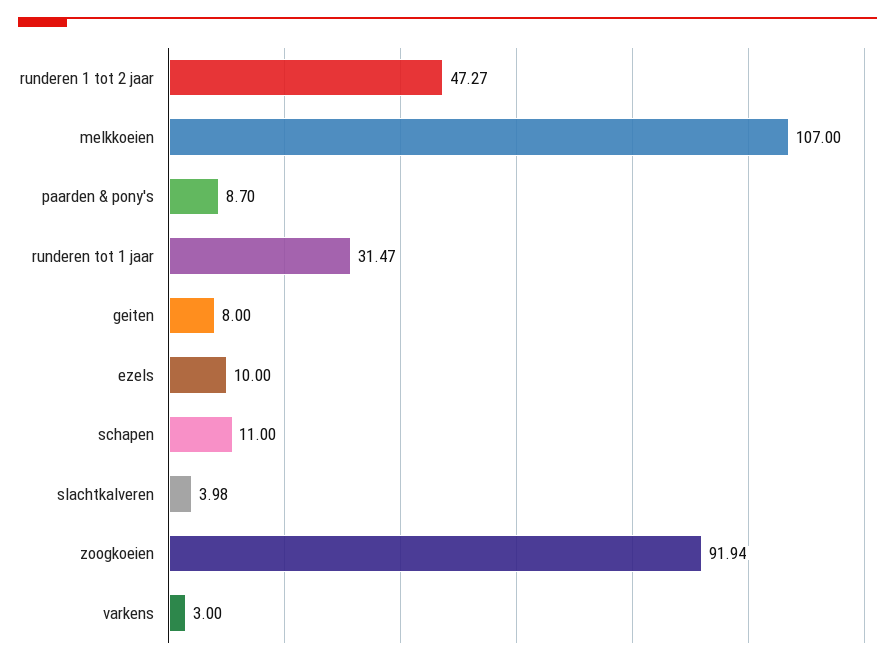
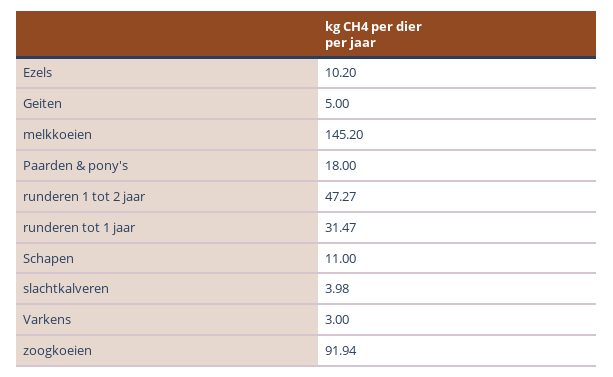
melkkoeien: 107 -> 145.2
paarden & pony's: 8.7 -> 18
geiten: 8 -> 5
ezels: 10 -> 10.2

